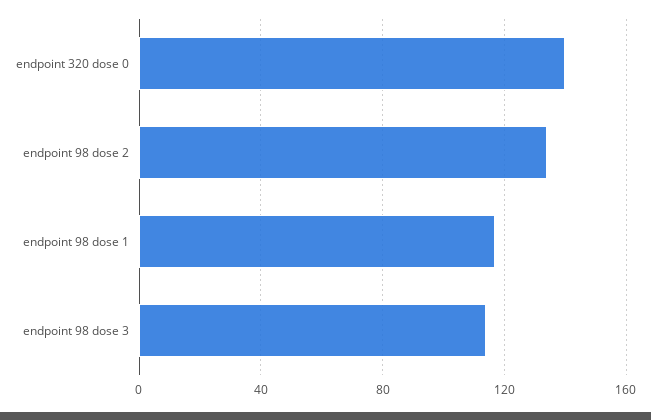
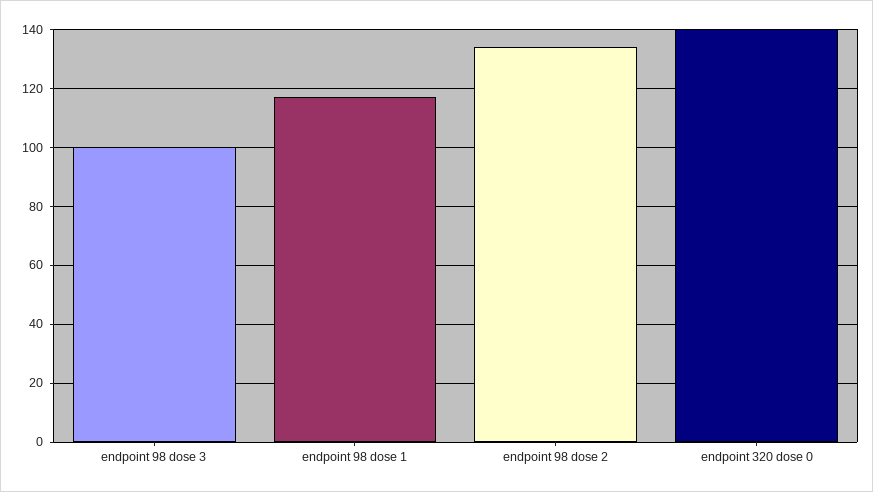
endpoint 98 dose 3: 115 -> 100

